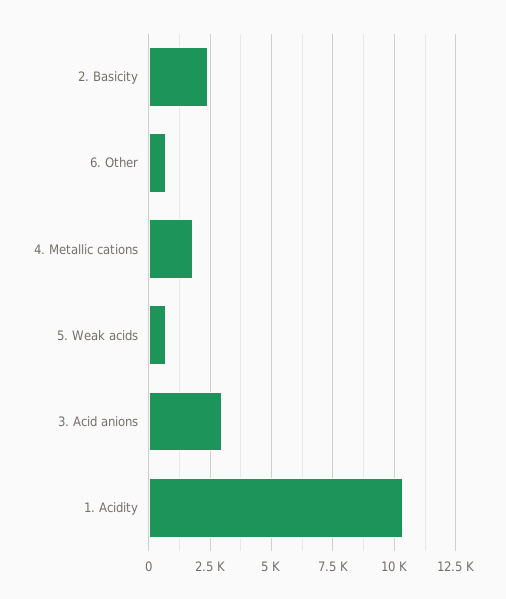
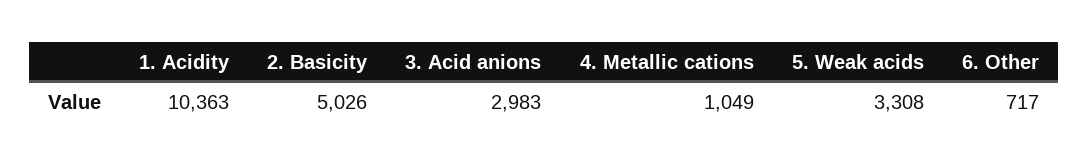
2. Basicity: 2500 -> 5026
4. Metallic cations: 1750 -> 1049
5. Weak acids: 750 -> 3308

